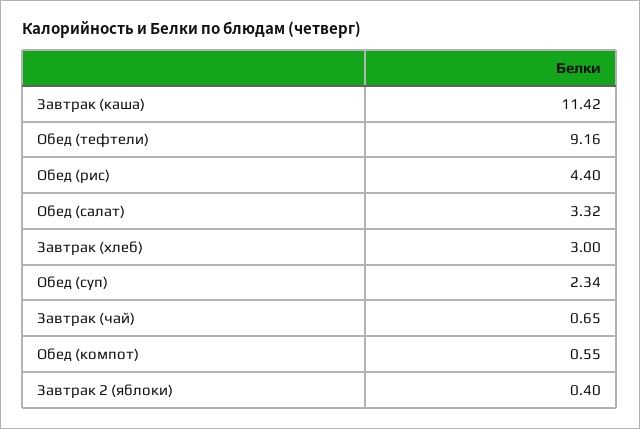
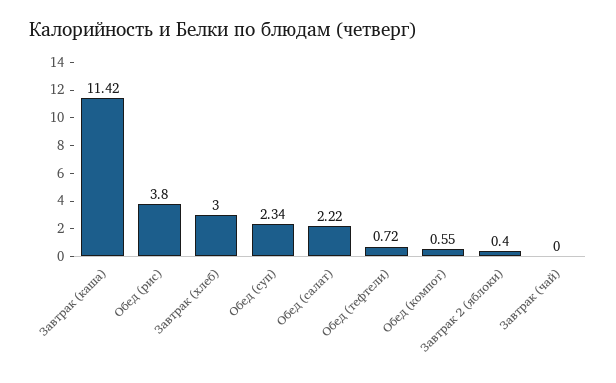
Обед (тефтели): 9.16 -> 0.72
Обед (рис): 4.4 -> 3.8
Обед (салат): 3.32 -> 2.22
Завтрак (чай): 0.65 -> 0

